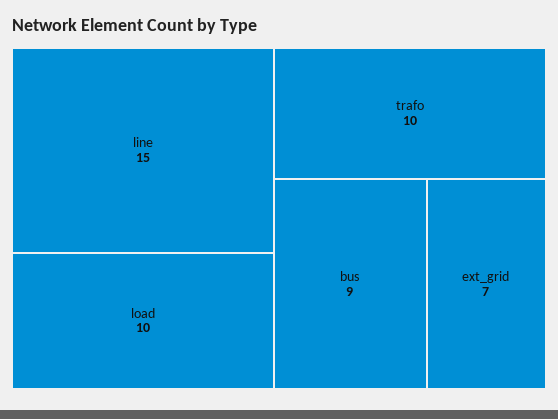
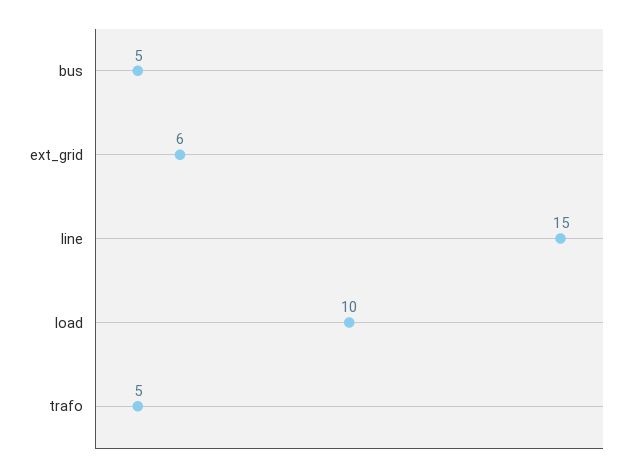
trafo: 10 -> 5
bus: 9 -> 5
ext_grid: 7 -> 6

